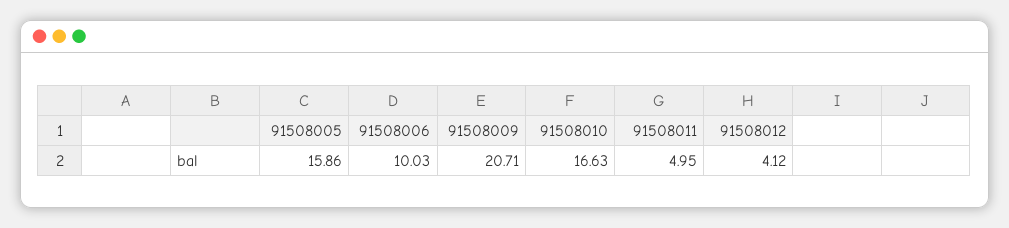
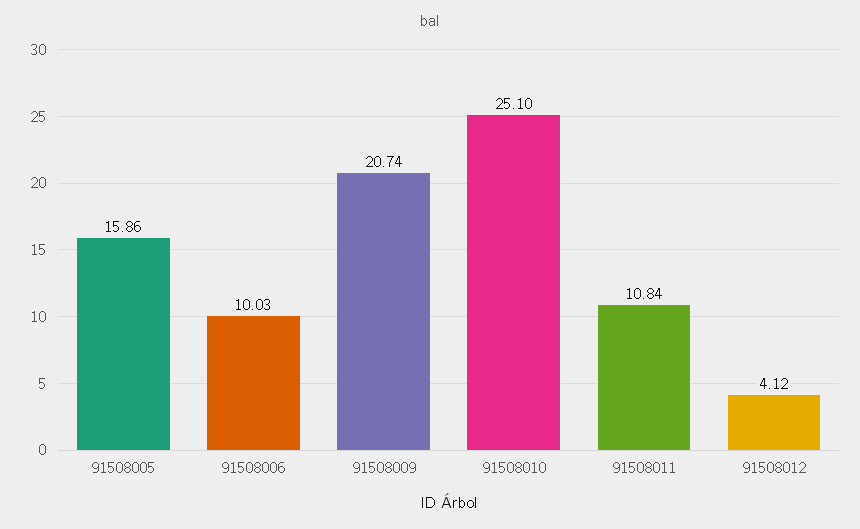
91508009: 20.71 -> 20.74
91508010: 16.63 -> 25.1
91508011: 4.95 -> 10.84

